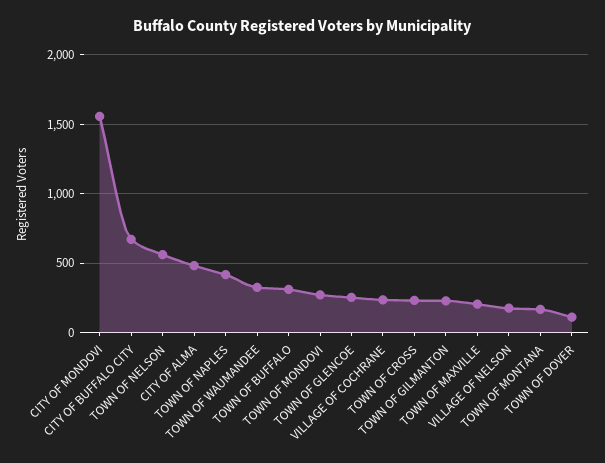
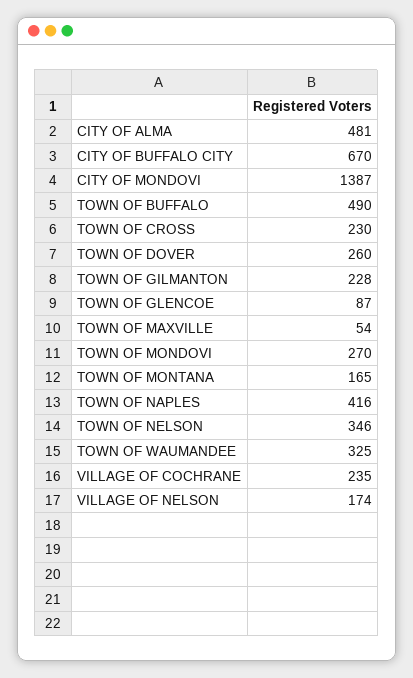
CITY OF MONDOVI: 1550 -> 1387
TOWN OF NELSON: 550 -> 346
TOWN OF BUFFALO: 300 -> 490
TOWN OF GLENCOE: 250 -> 87
TOWN OF MAXVILLE: 200 -> 54
TOWN OF DOVER: 100 -> 260

